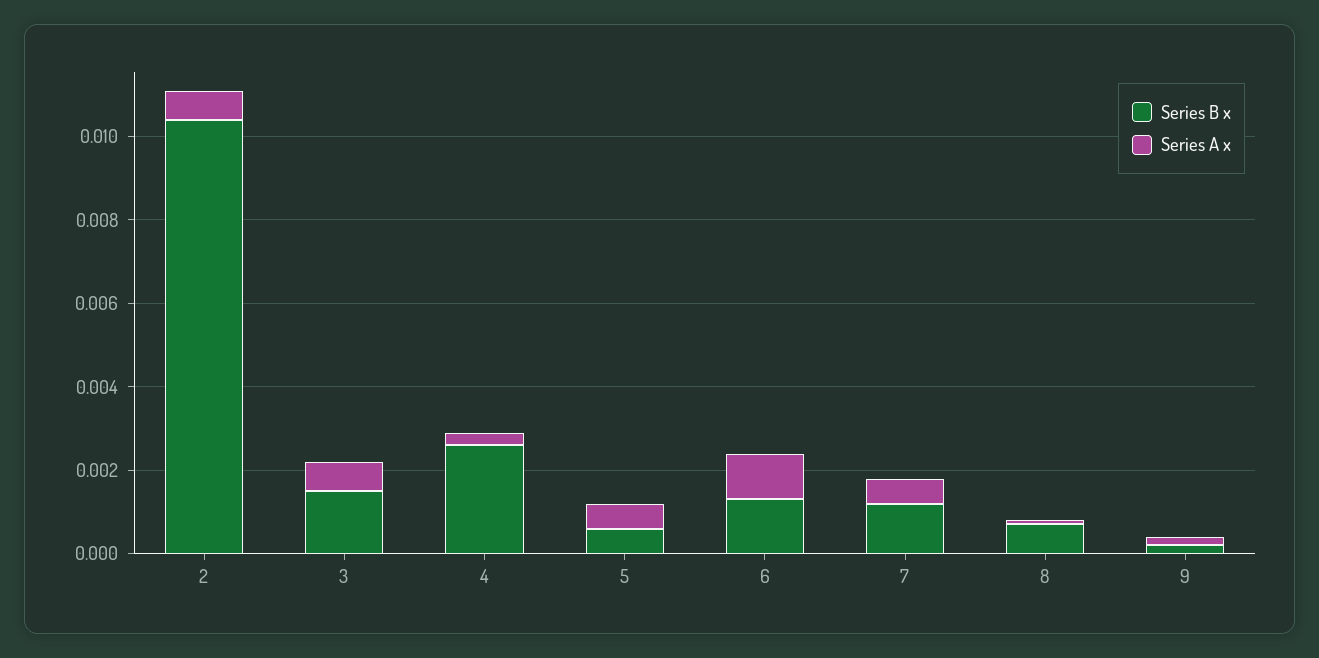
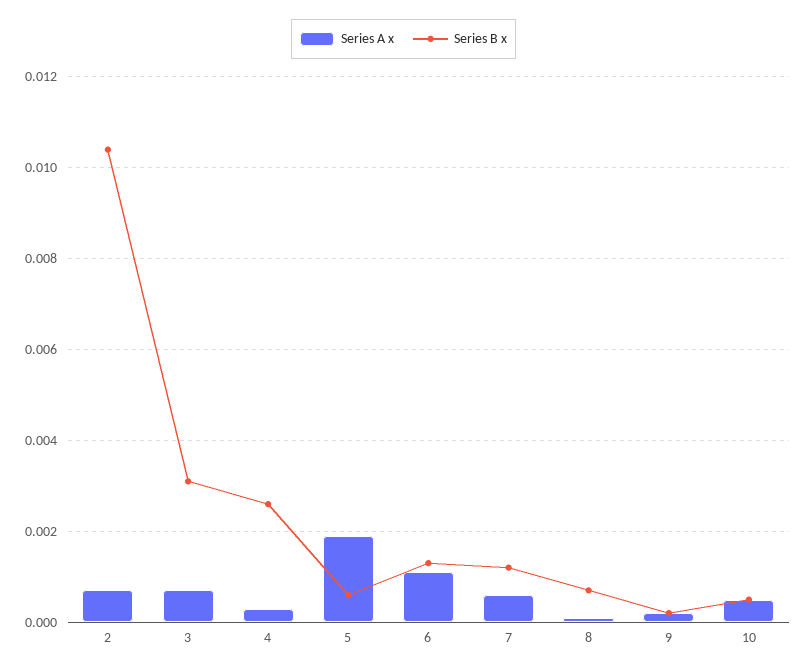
Series B x, 3: 0.0015 -> 0.003
Series A x, 5: 0.0005 -> 0.002
Series A x, 10: none -> 0.0005
Series B x, 10: none -> 0.0005

